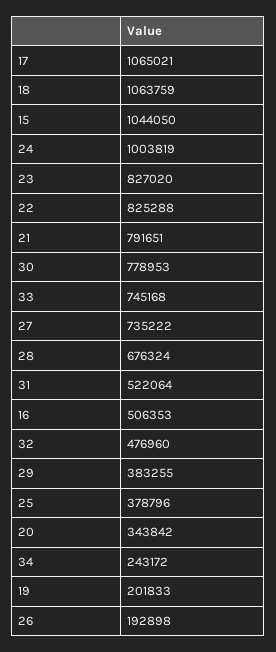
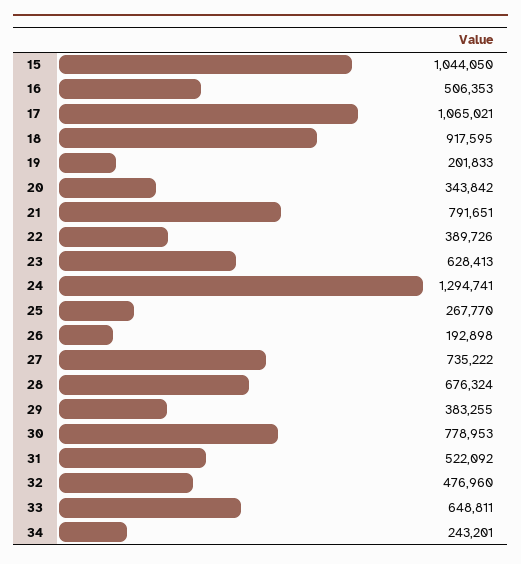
18: 1063759 -> 917595
24: 1003819 -> 1294741
23: 827020 -> 628413
22: 825288 -> 389726
33: 745168 -> 648811
31: 522064 -> 522092
25: 378796 -> 267770
34: 243172 -> 243201

